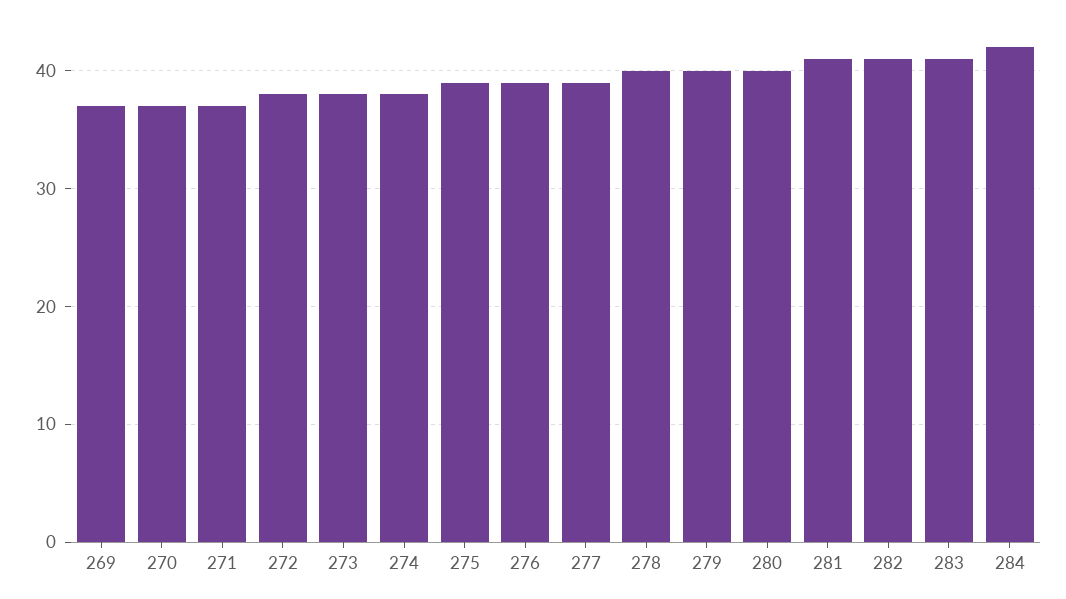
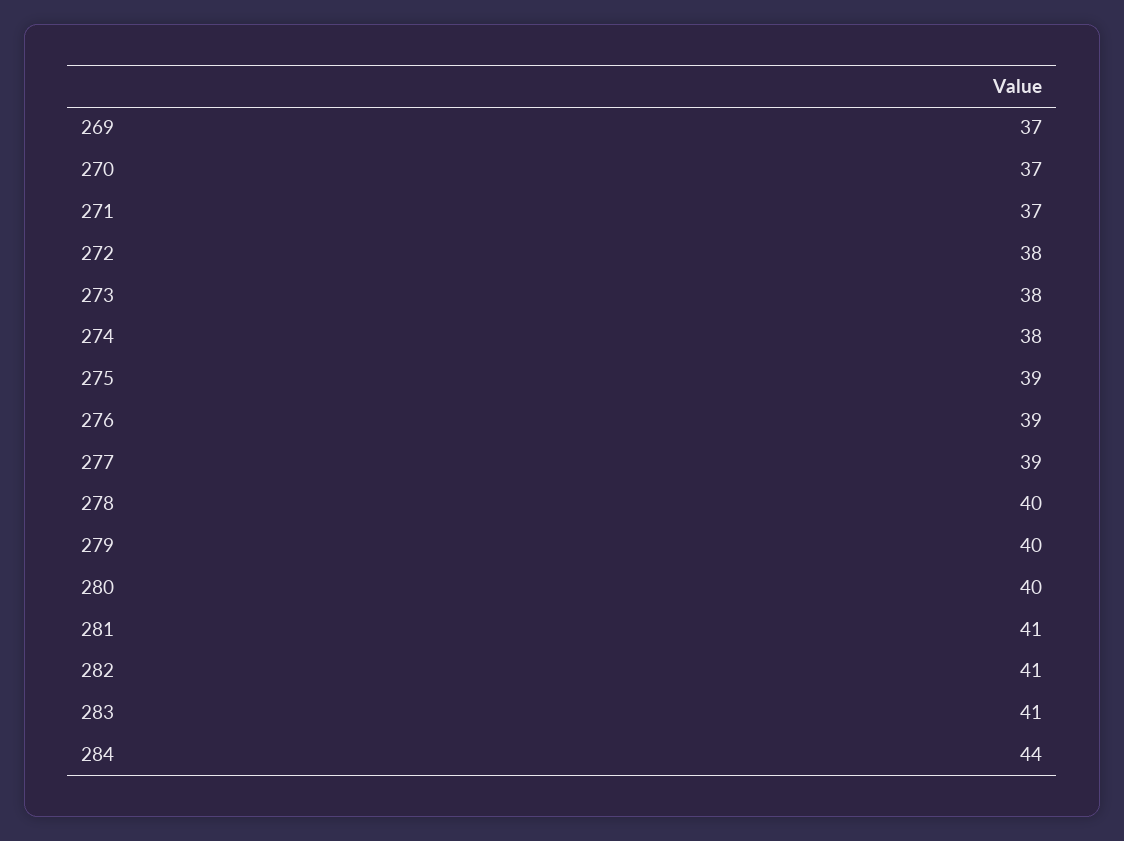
284: 42 -> 44

